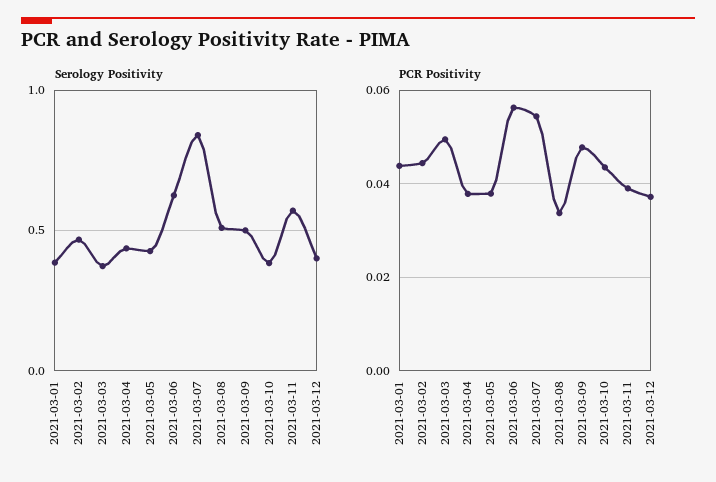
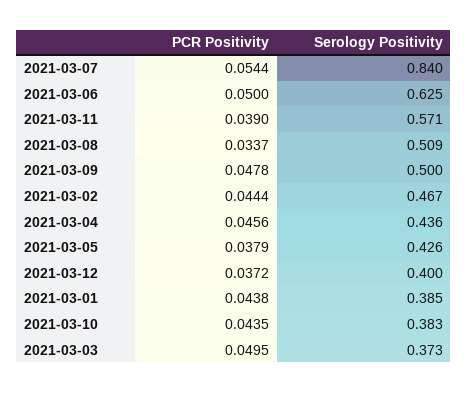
PCR Positivity, 2021-03-04: 0.038 -> 0.0456
PCR Positivity, 2021-03-06: 0.056 -> 0.05

